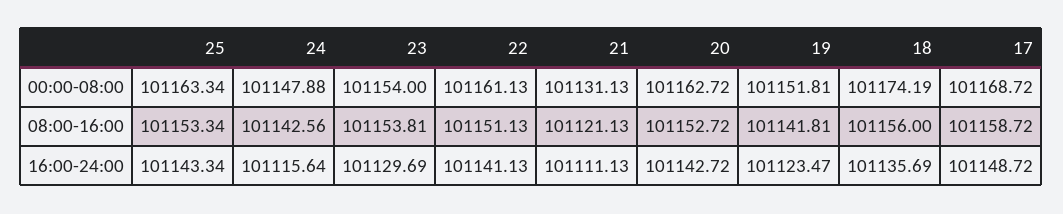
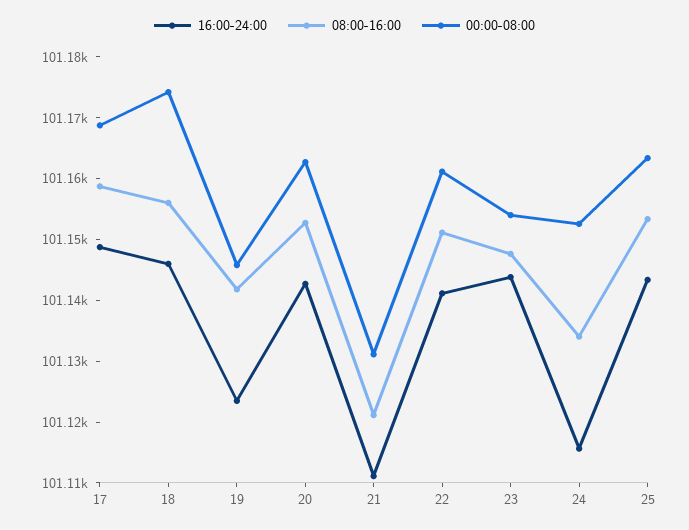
00:00-08:00, 24: 101147.88 -> 101152
00:00-08:00, 19: 101151.81 -> 101146
08:00-16:00, 24: 101142.56 -> 101134
08:00-16:00, 23: 101153.81 -> 101148
16:00-24:00, 23: 101129.69 -> 101144
16:00-24:00, 18: 101135.69 -> 101146

